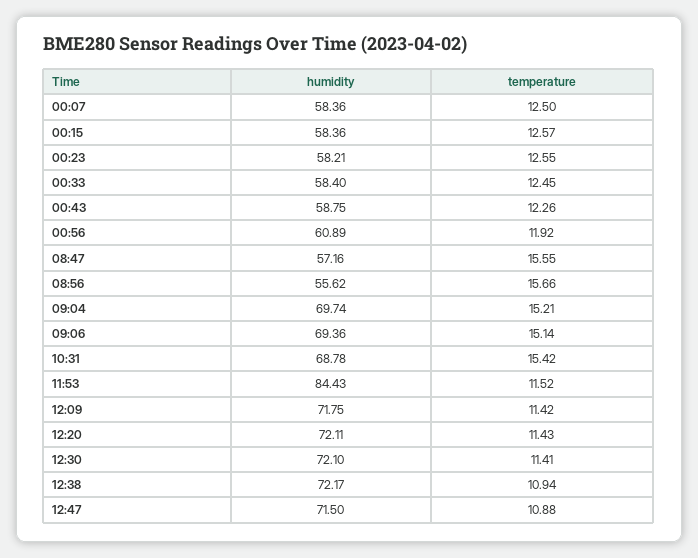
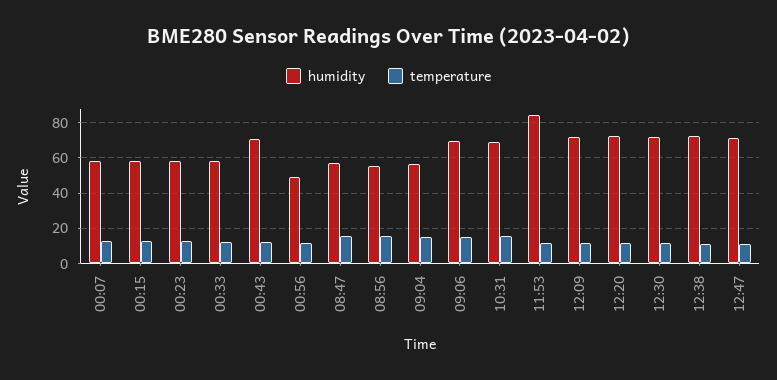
humidity, 00:43: 58.75 -> 70
humidity, 00:56: 60.89 -> 50
humidity, 09:04: 69.74 -> 55

